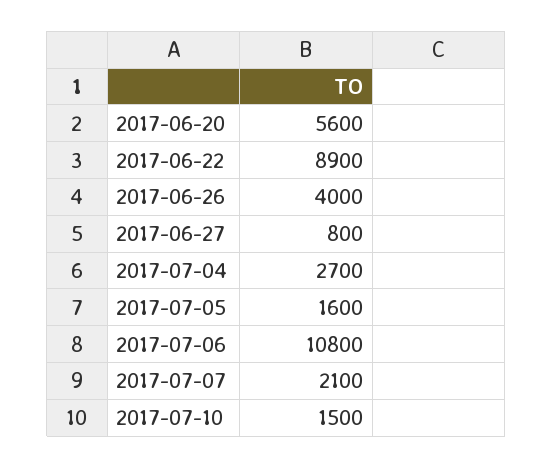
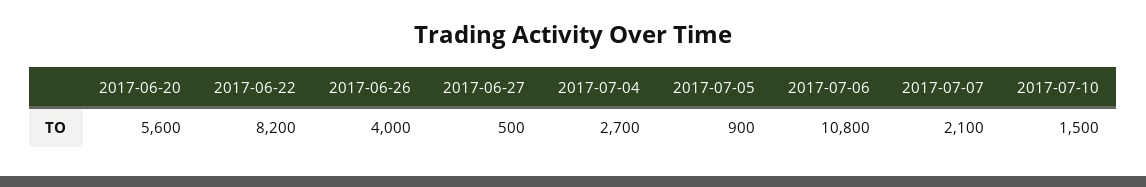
2017-06-22: 8900 -> 8200
2017-06-27: 800 -> 500
2017-07-05: 1600 -> 900

